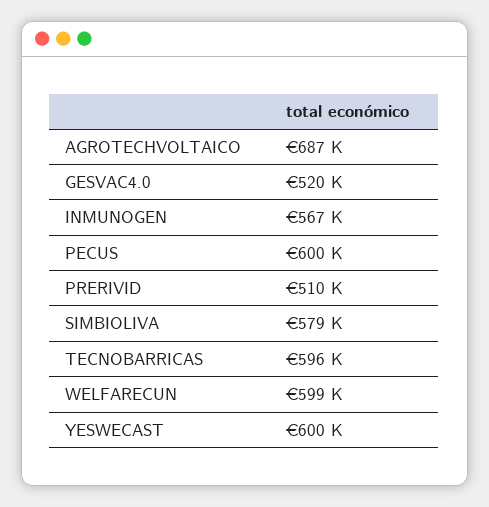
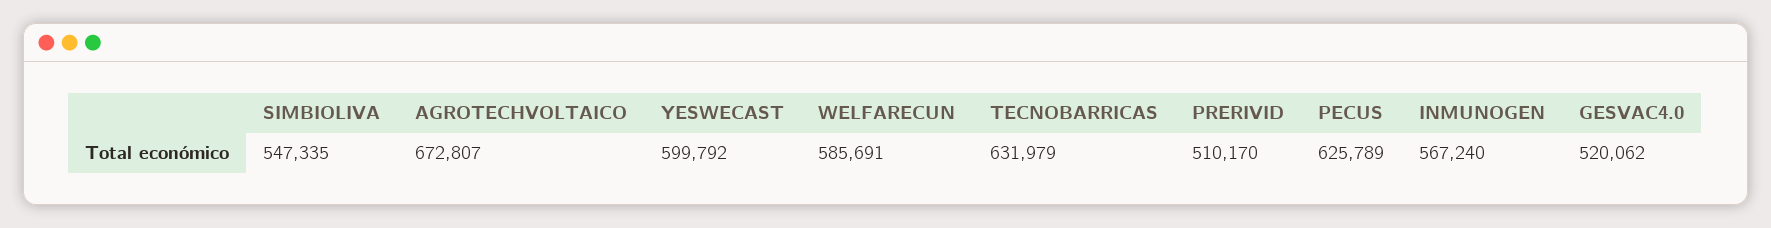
AGROTECHVOLTAICO: 687000 -> 672807
PECUS: 600000 -> 625789
SIMBIOLIVA: 579000 -> 547335
TECNOBARRICAS: 596000 -> 631979
WELFARECUN: 599000 -> 585691

